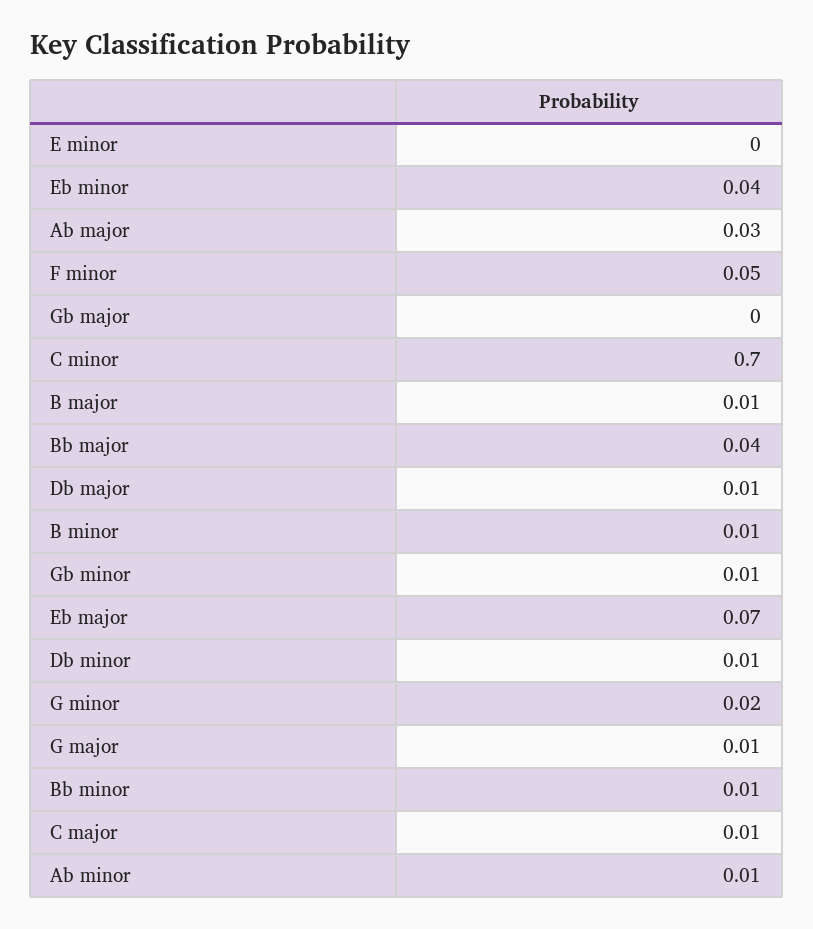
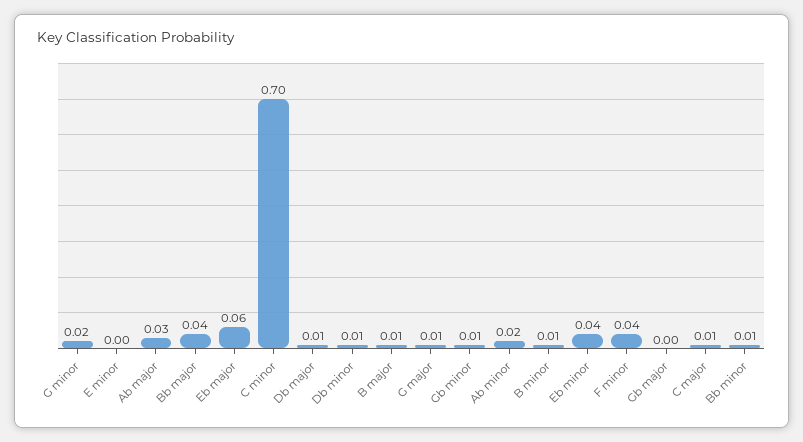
F minor: 0.05 -> 0.04
Eb major: 0.07 -> 0.06
Ab minor: 0.01 -> 0.02

